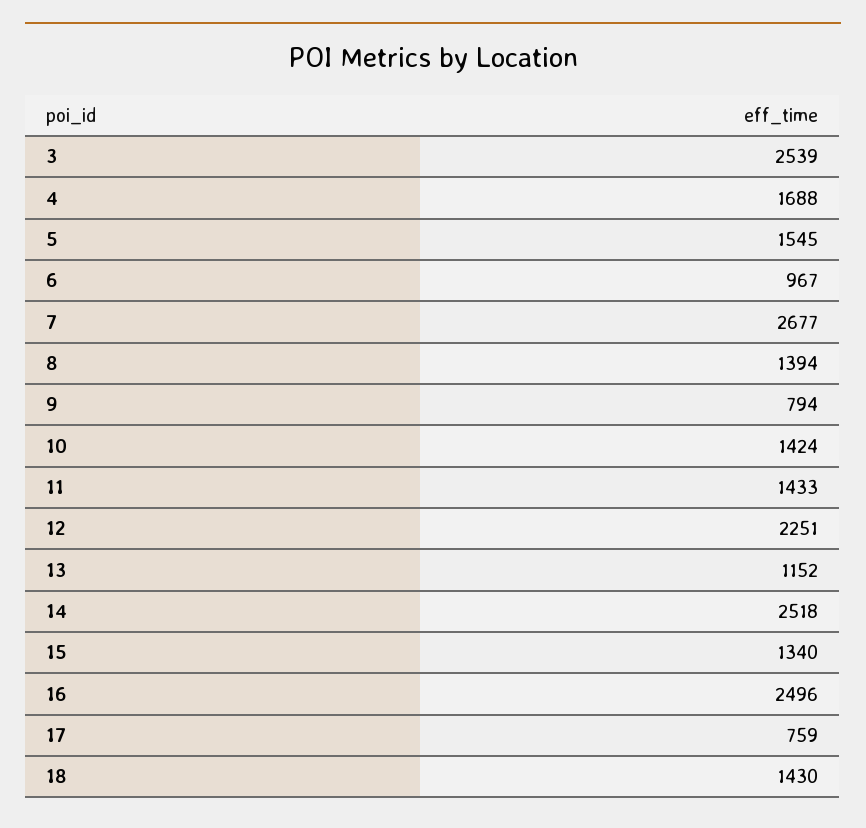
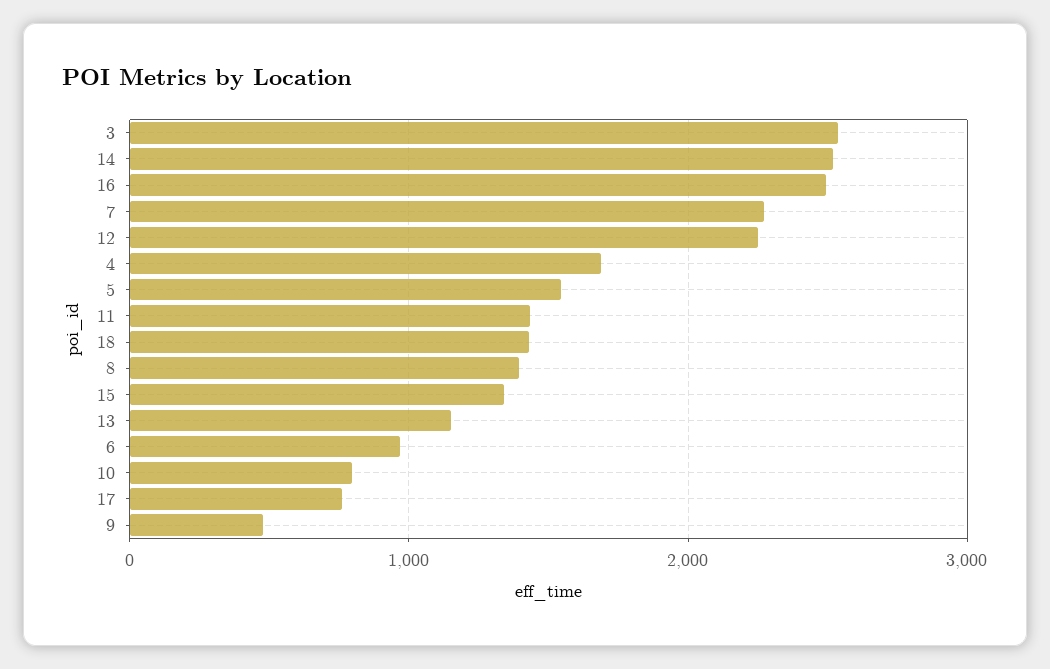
7: 2677 -> 2300
9: 794 -> 500
10: 1424 -> 800

